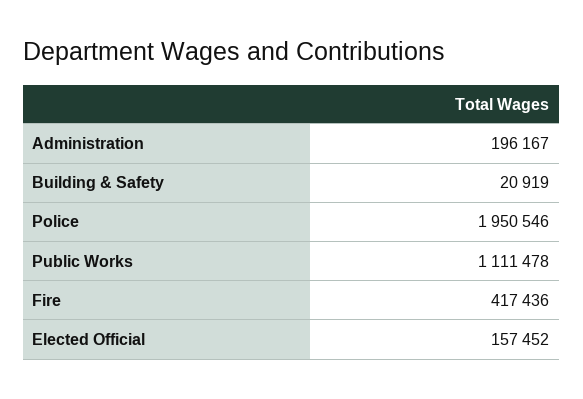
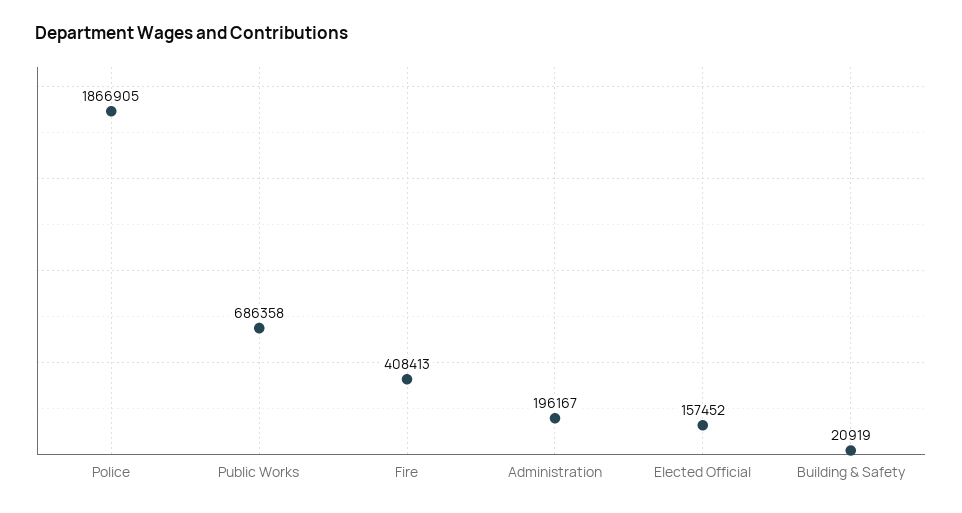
Police: 1950546 -> 1866905
Public Works: 1111478 -> 686358
Fire: 417436 -> 408413

